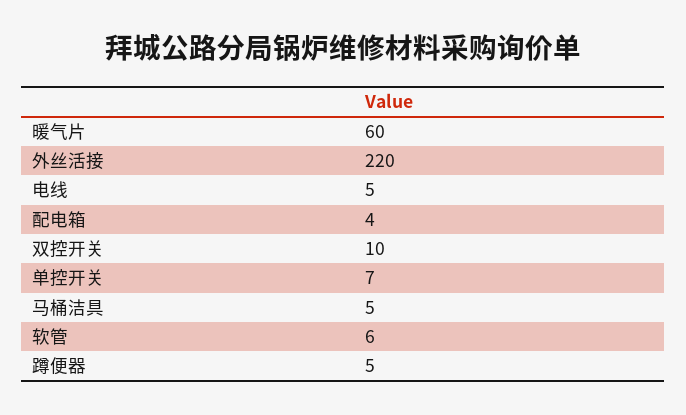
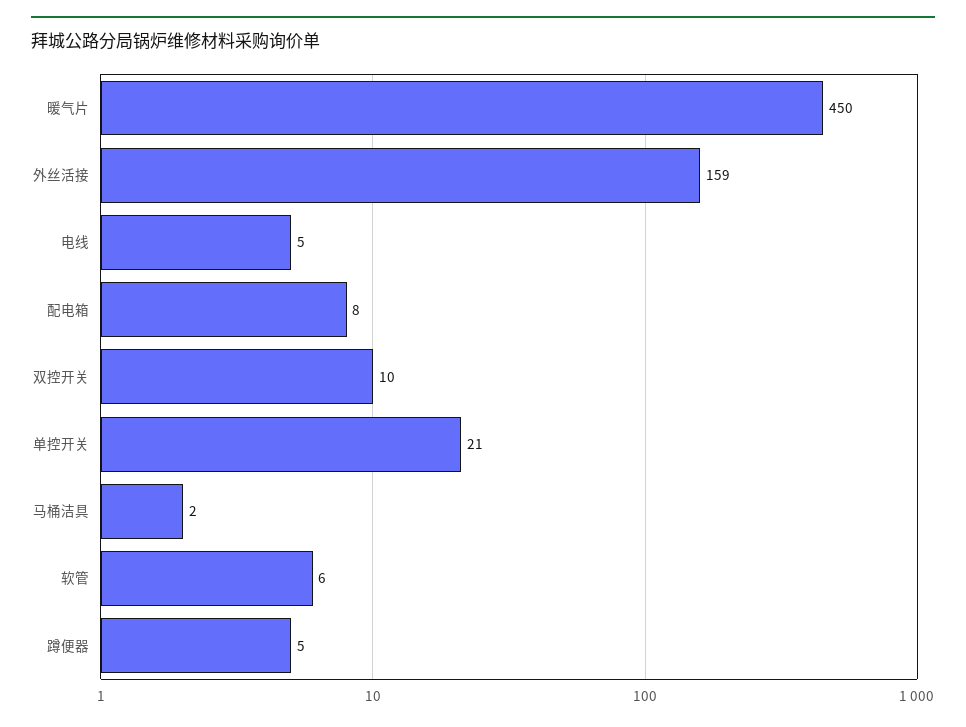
暖气片: 60 -> 450
外丝活接: 220 -> 159
配电箱: 4 -> 8
单控开关: 7 -> 21
马桶洁具: 5 -> 2

